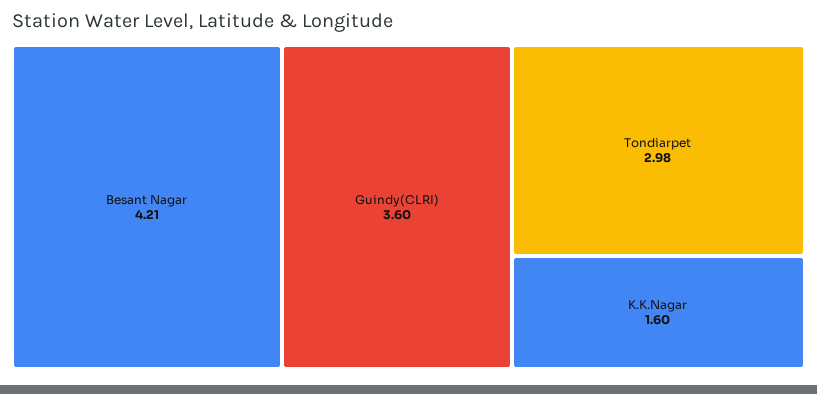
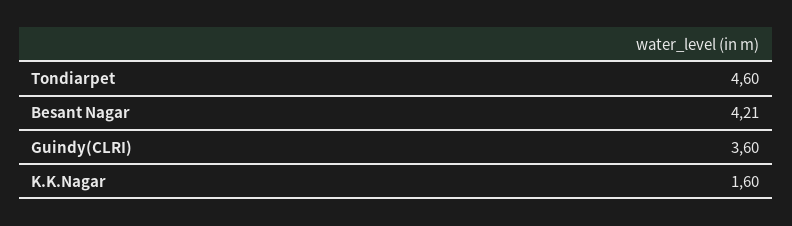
Tondiarpet: 2.98 -> 4.6

